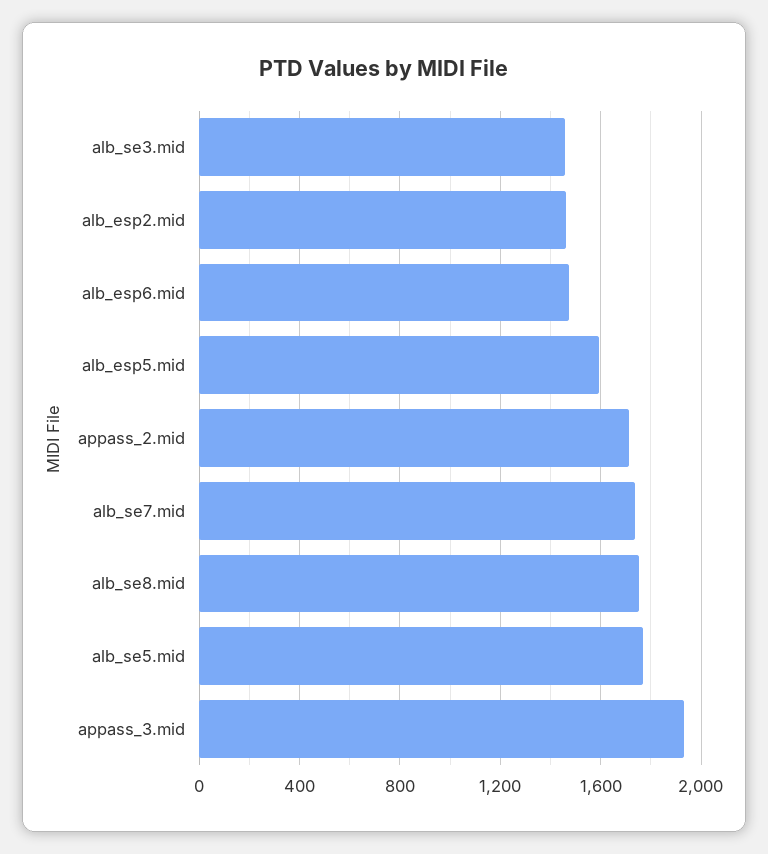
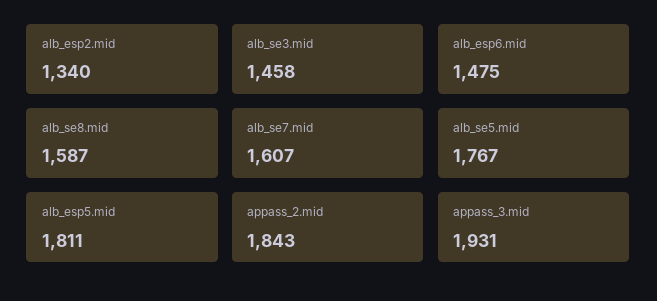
alb_esp2.mid: 1450 -> 1340
alb_esp5.mid: 1600 -> 1811
appass_2.mid: 1700 -> 1843
alb_se7.mid: 1750 -> 1607
alb_se8.mid: 1750 -> 1587

